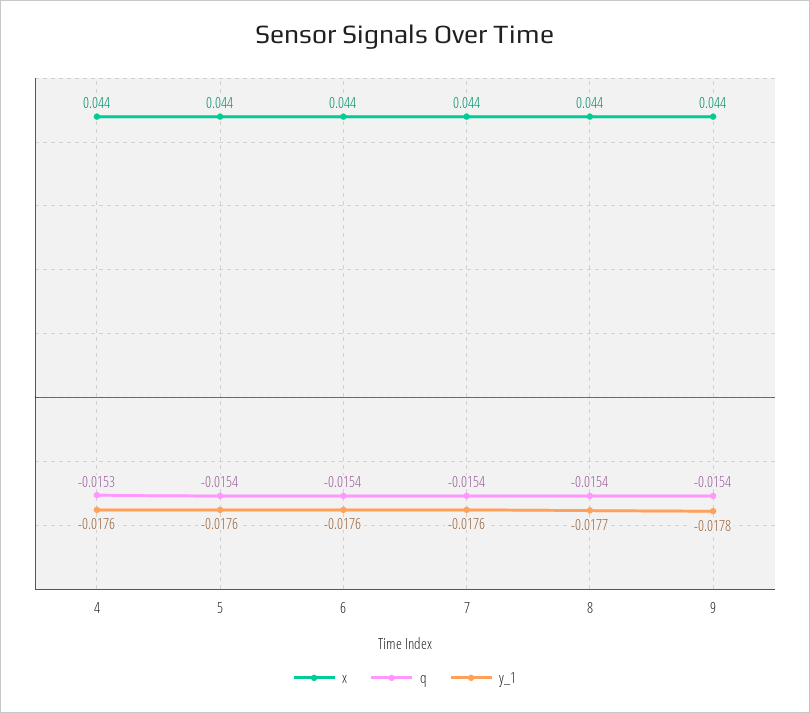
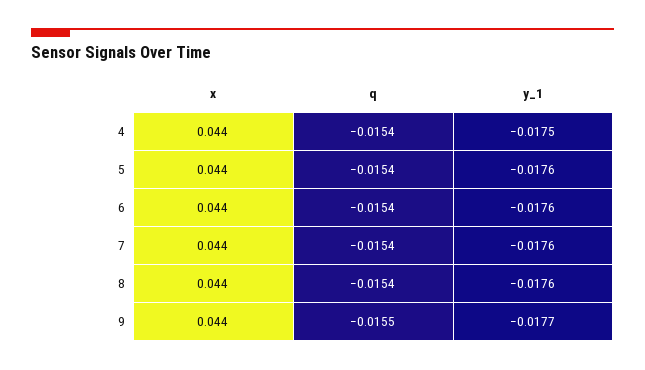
q, 4: -0.0153 -> -0.0154
y_1, 4: -0.0176 -> -0.0175
y_1, 8: -0.0177 -> -0.0176
q, 9: -0.0154 -> -0.0155
y_1, 9: -0.0178 -> -0.0177

